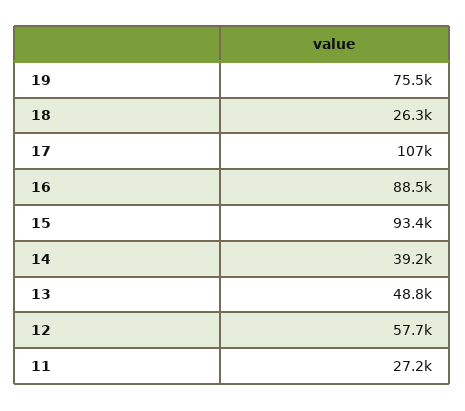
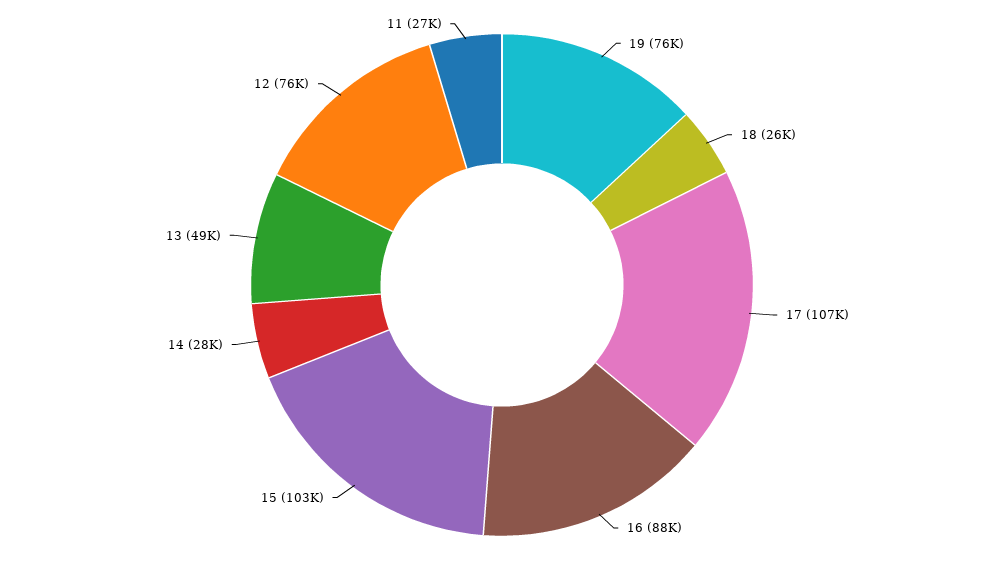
15: 93400 -> 103000
14: 39200 -> 28000
12: 57700 -> 76000

